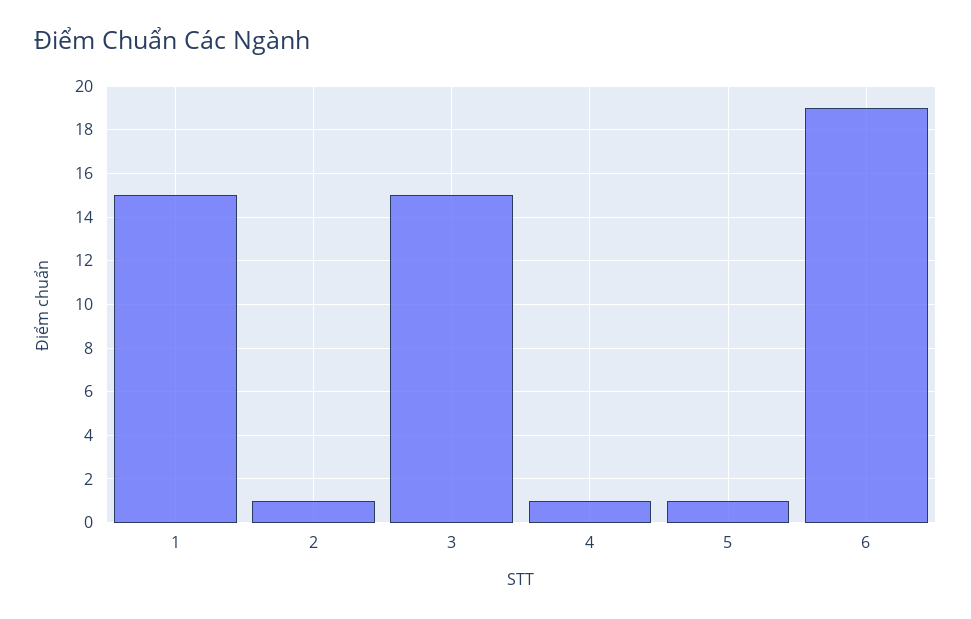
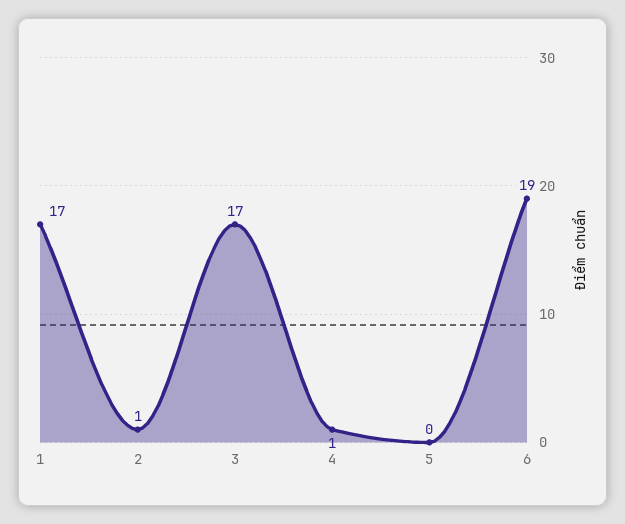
1: 15 -> 17
3: 15 -> 17
5: 1 -> 0

